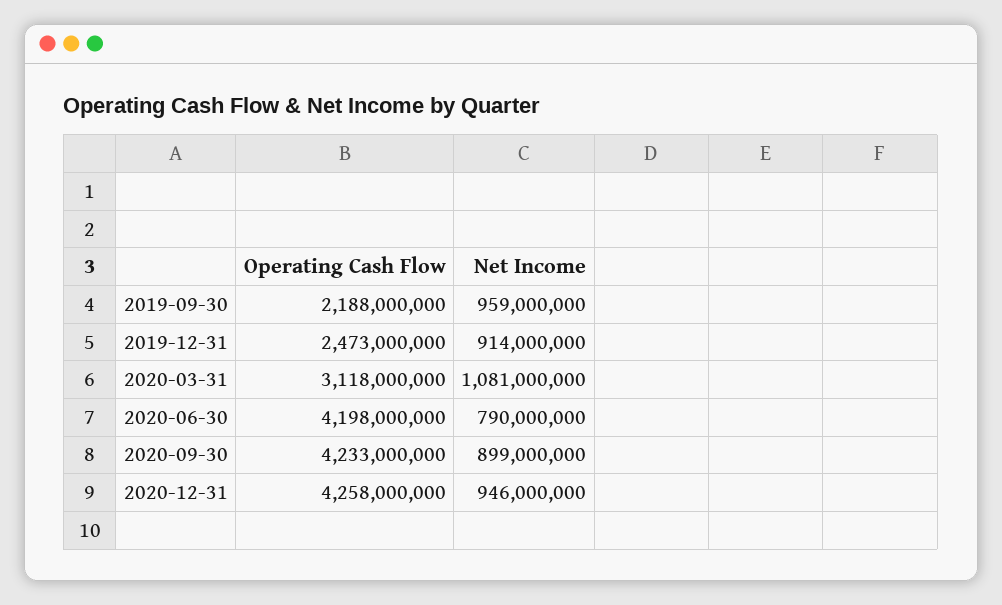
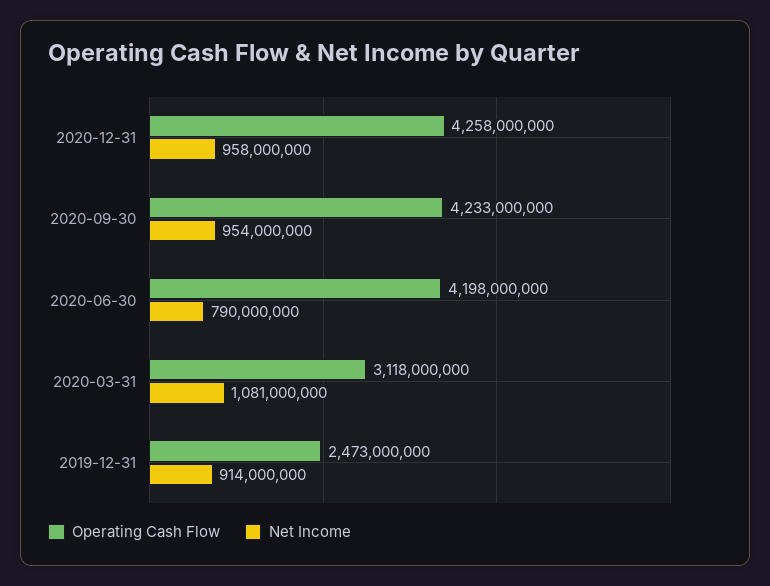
Operating Cash Flow, 2019-09-30: 2188000000 -> none
Net Income, 2019-09-30: 959000000 -> none
Net Income, 2020-09-30: 899000000 -> 954000000
Net Income, 2020-12-31: 946000000 -> 958000000

